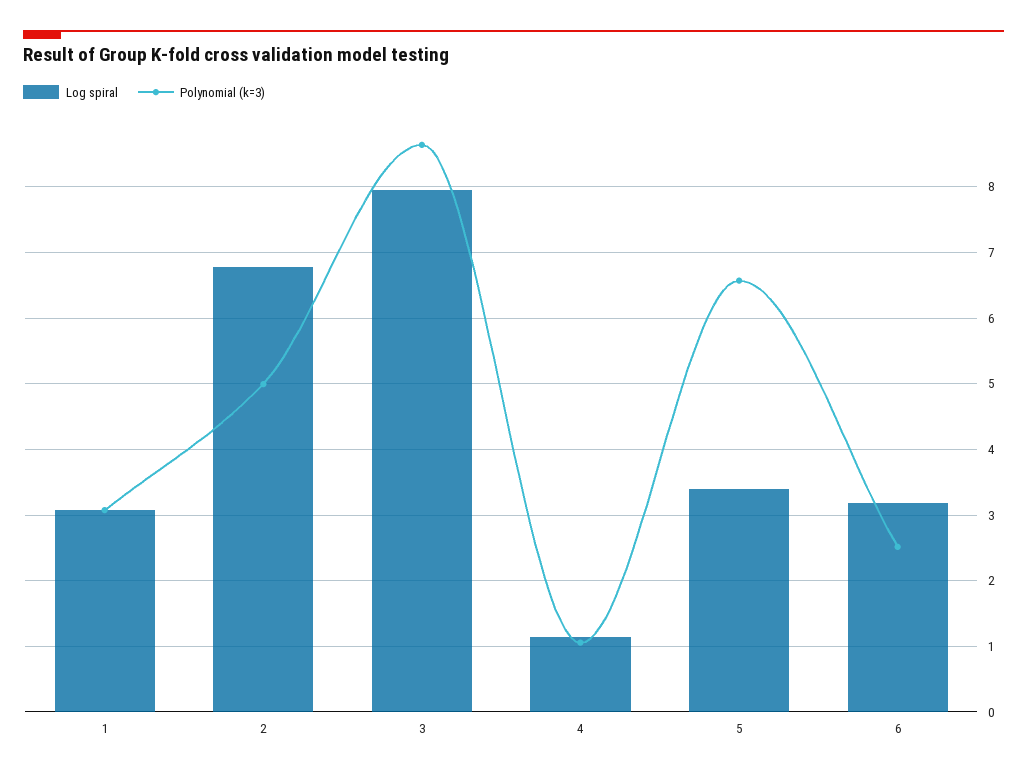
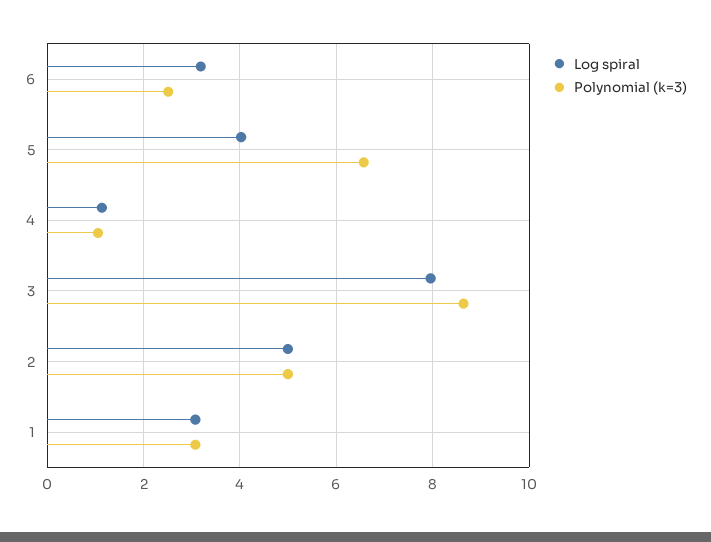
Log spiral, 2: 6.8 -> 5
Log spiral, 5: 3.4 -> 4

